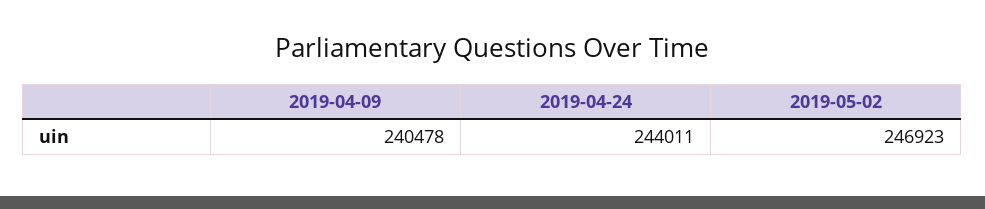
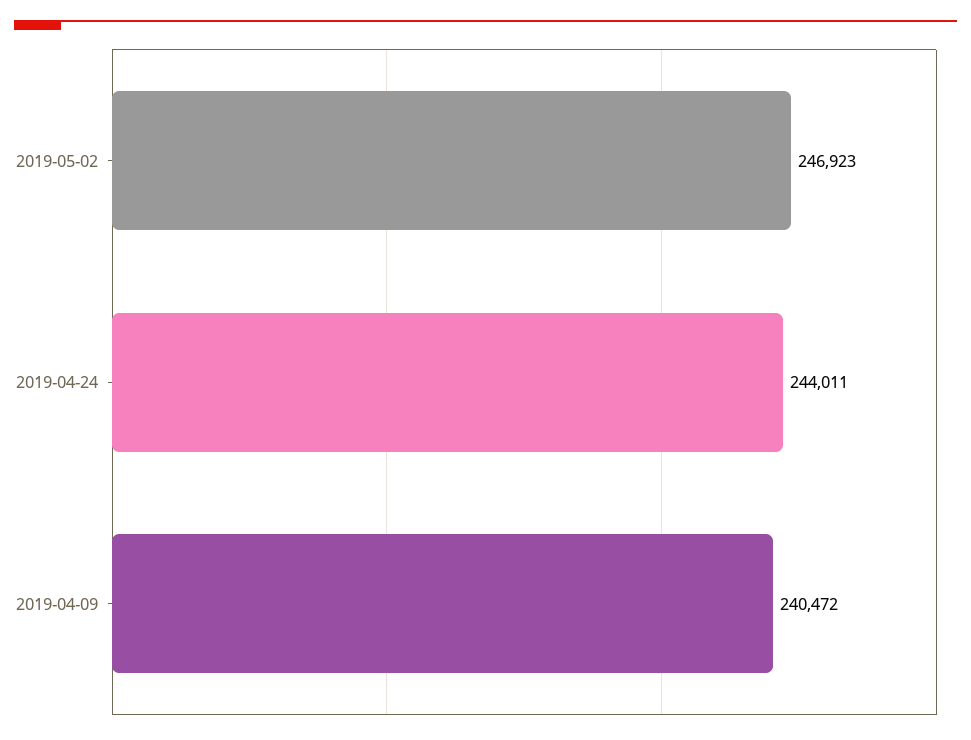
2019-04-09: 240478 -> 240472

